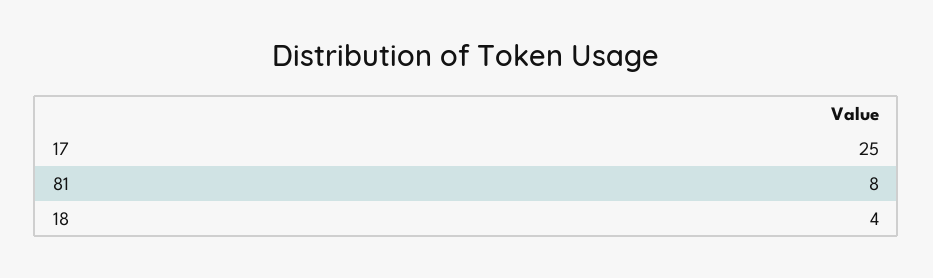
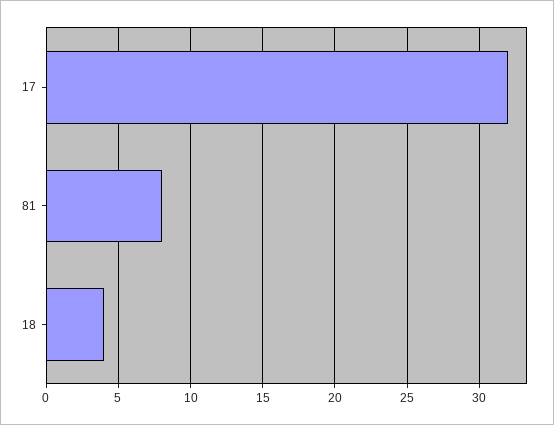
17: 25 -> 32

